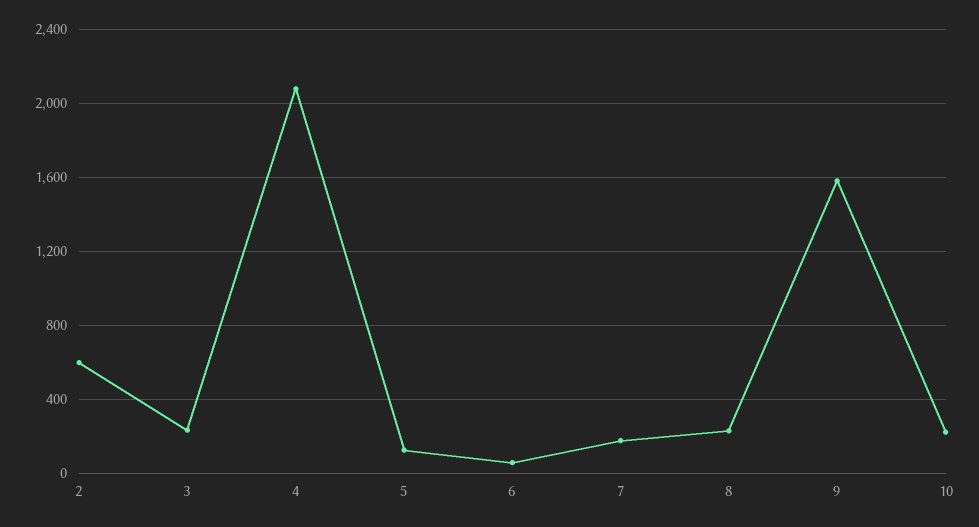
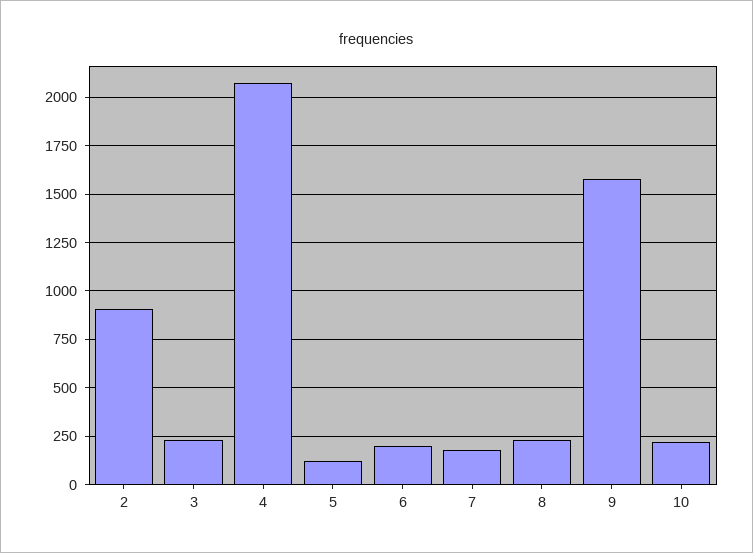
2: 600 -> 900
6: 50 -> 200

